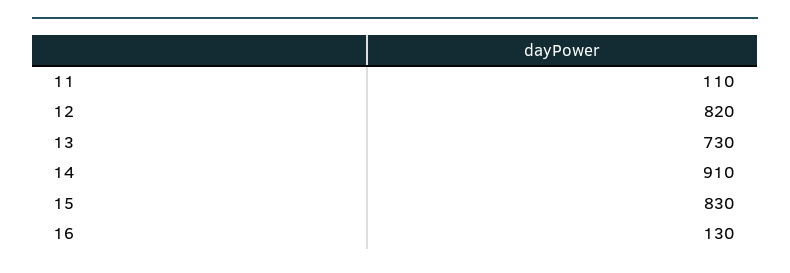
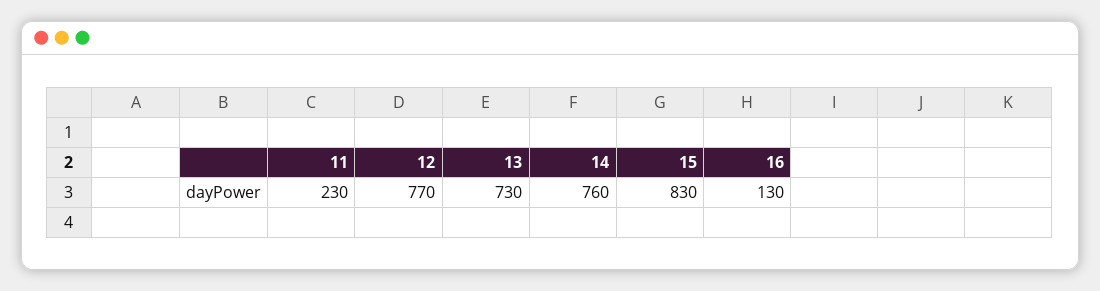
11: 110 -> 230
12: 820 -> 770
14: 910 -> 760

